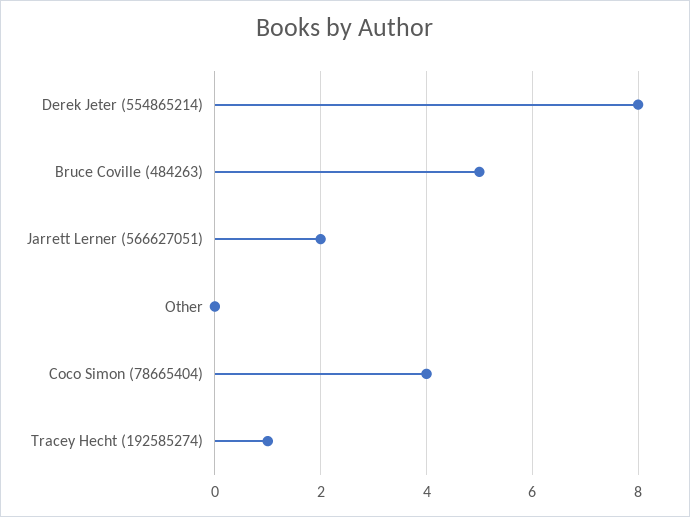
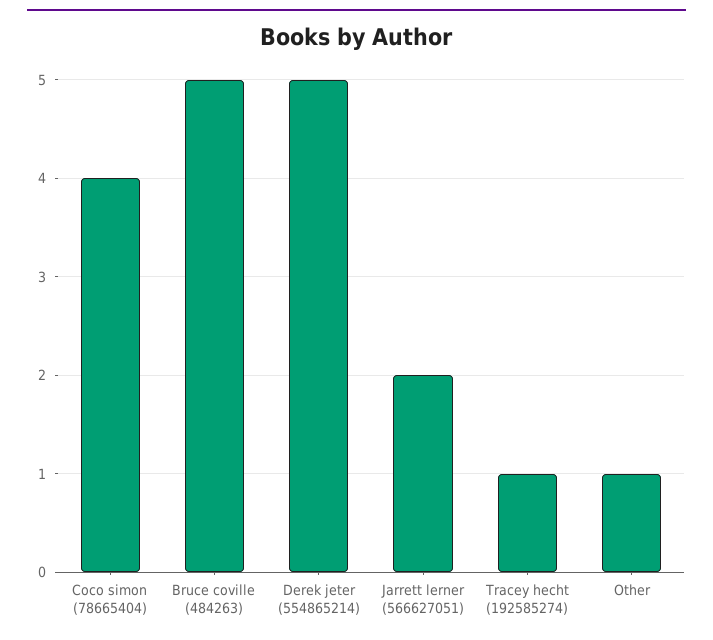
Derek Jeter (554865214): 8 -> 5
Other: 0 -> 1

